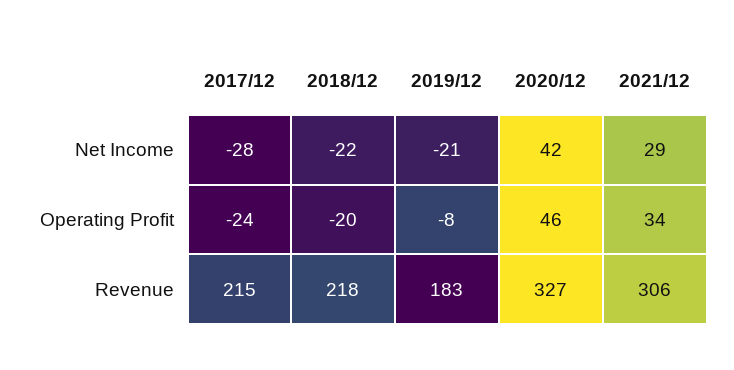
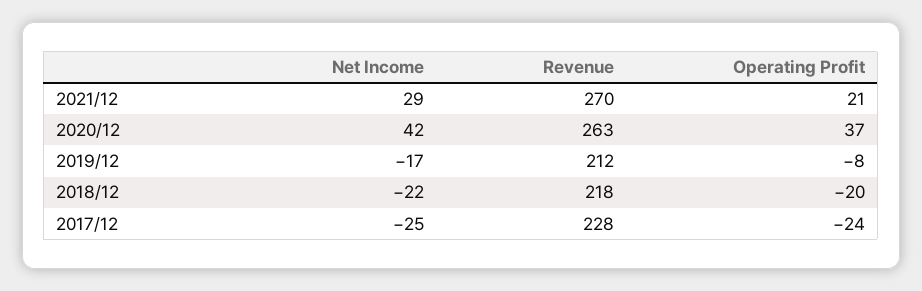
2017/12, Net Income: -28 -> -25
2019/12, Net Income: -21 -> -17
2020/12, Operating Profit: 46 -> 37
2021/12, Operating Profit: 34 -> 21
2017/12, Revenue: 215 -> 228
2019/12, Revenue: 183 -> 212
2020/12, Revenue: 327 -> 263
2021/12, Revenue: 306 -> 270

